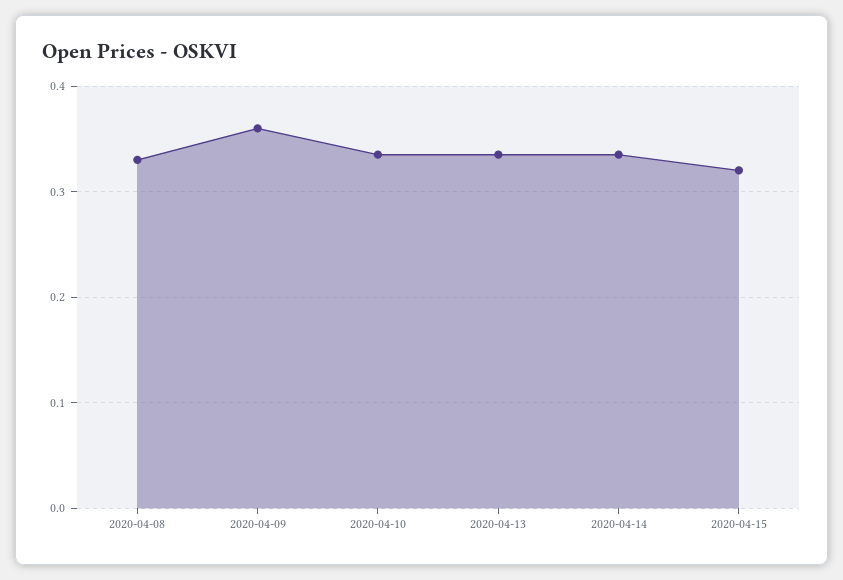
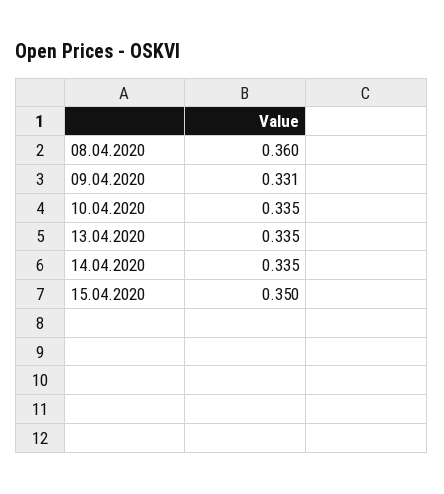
2020-04-08: 0.33 -> 0.36
2020-04-09: 0.36 -> 0.331
2020-04-15: 0.32 -> 0.35

